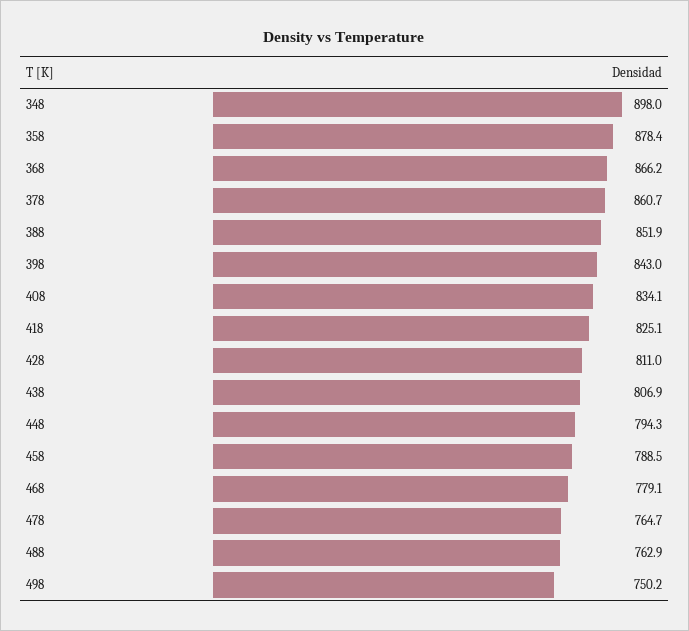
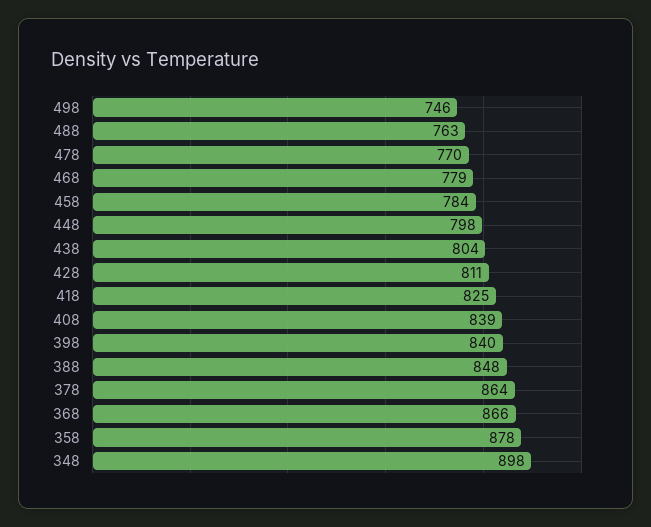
378: 860.7 -> 864
388: 851.9 -> 848
398: 843 -> 840
408: 834.1 -> 839
438: 806.9 -> 804
448: 794.3 -> 798
458: 788.5 -> 784
478: 764.7 -> 770
498: 750.2 -> 746

